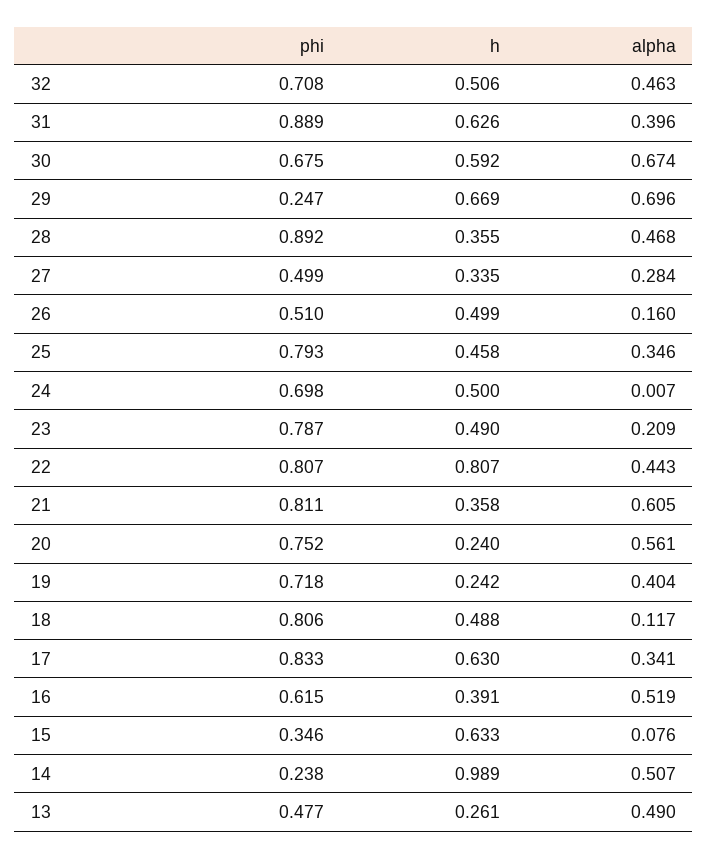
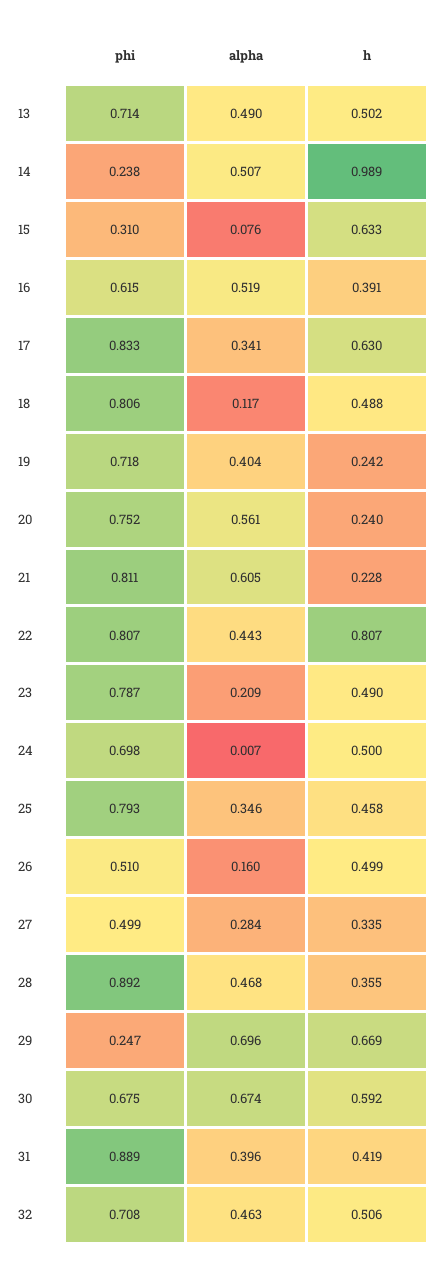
h, 31: 0.626 -> 0.419
h, 21: 0.358 -> 0.228
phi, 15: 0.346 -> 0.31
phi, 13: 0.477 -> 0.714
h, 13: 0.261 -> 0.502

